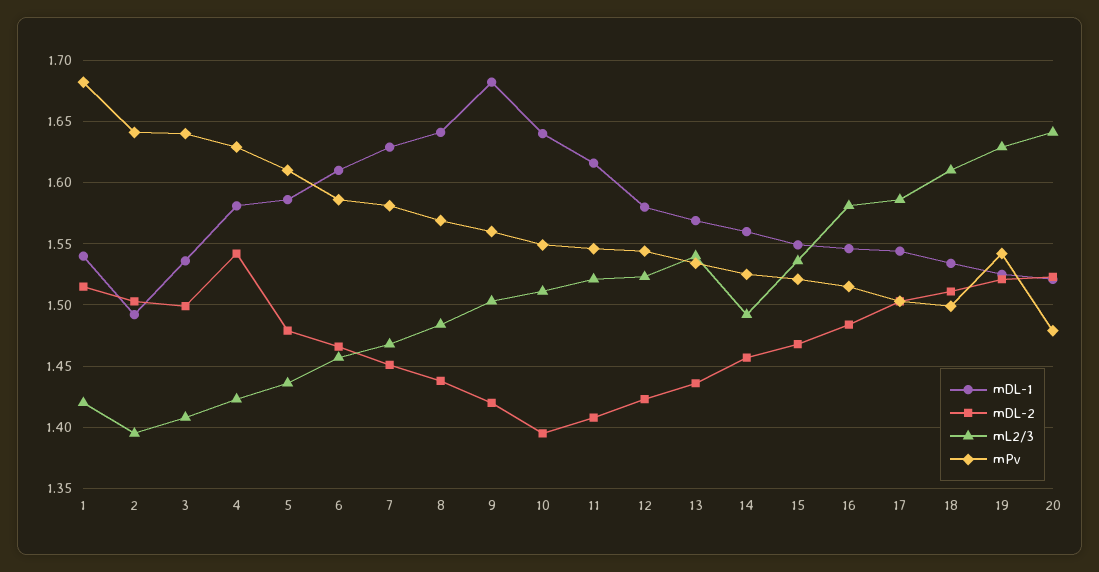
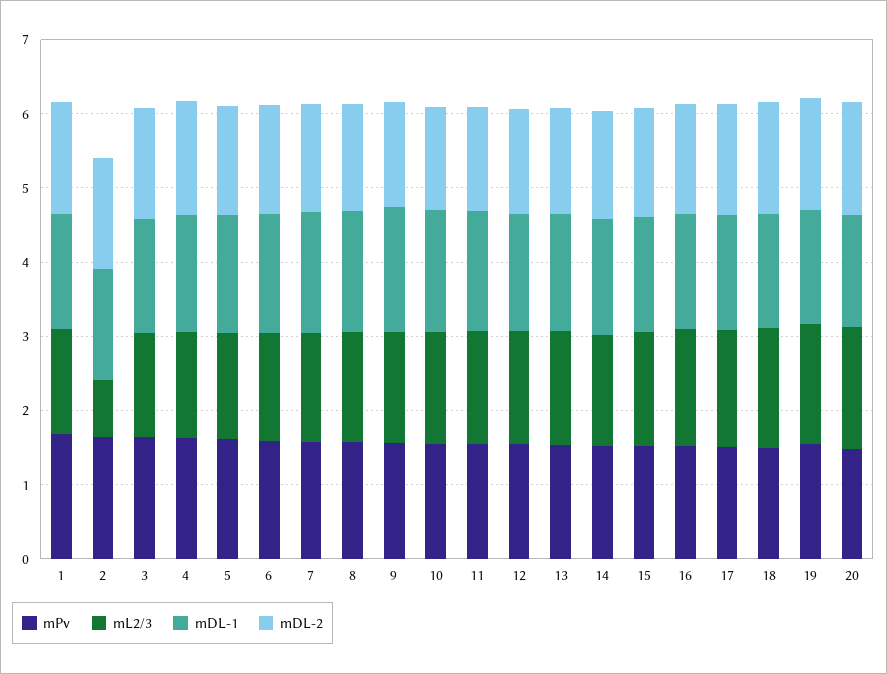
mL2/3, 2: 1.395 -> 0.8

